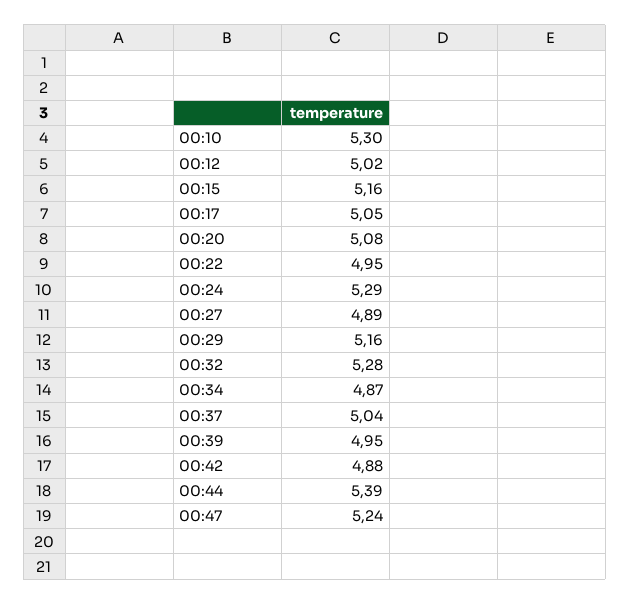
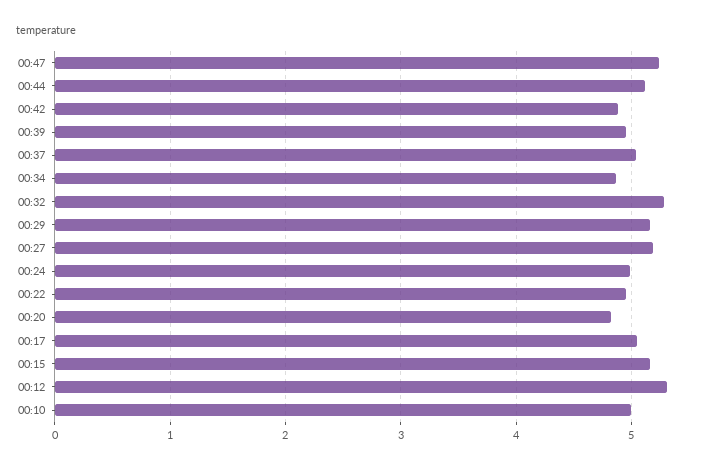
00:10: 5.3 -> 5
00:12: 5.02 -> 5.3
00:20: 5.08 -> 4.8
00:24: 5.29 -> 5
00:27: 4.89 -> 5.2
00:44: 5.39 -> 5.1

